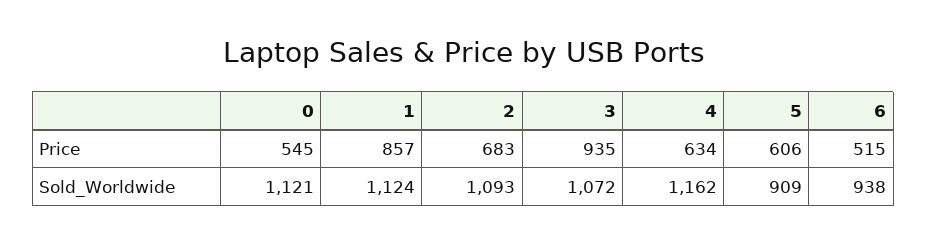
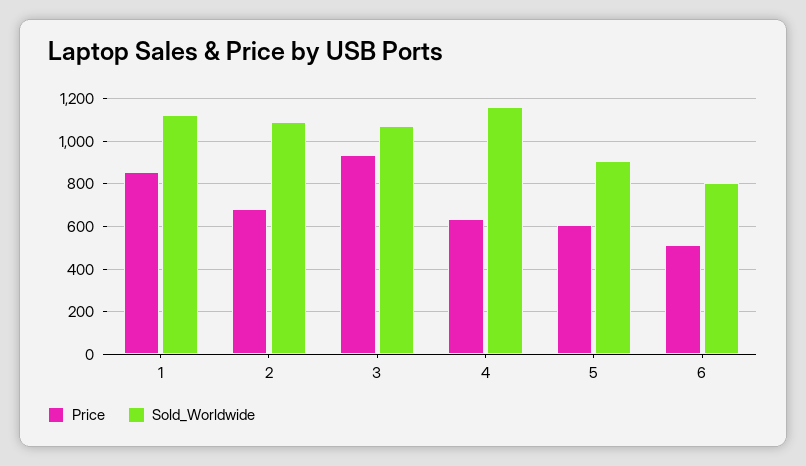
Price, 0: 545 -> none
Sold_Worldwide, 0: 1121 -> none
Sold_Worldwide, 6: 938 -> 800

